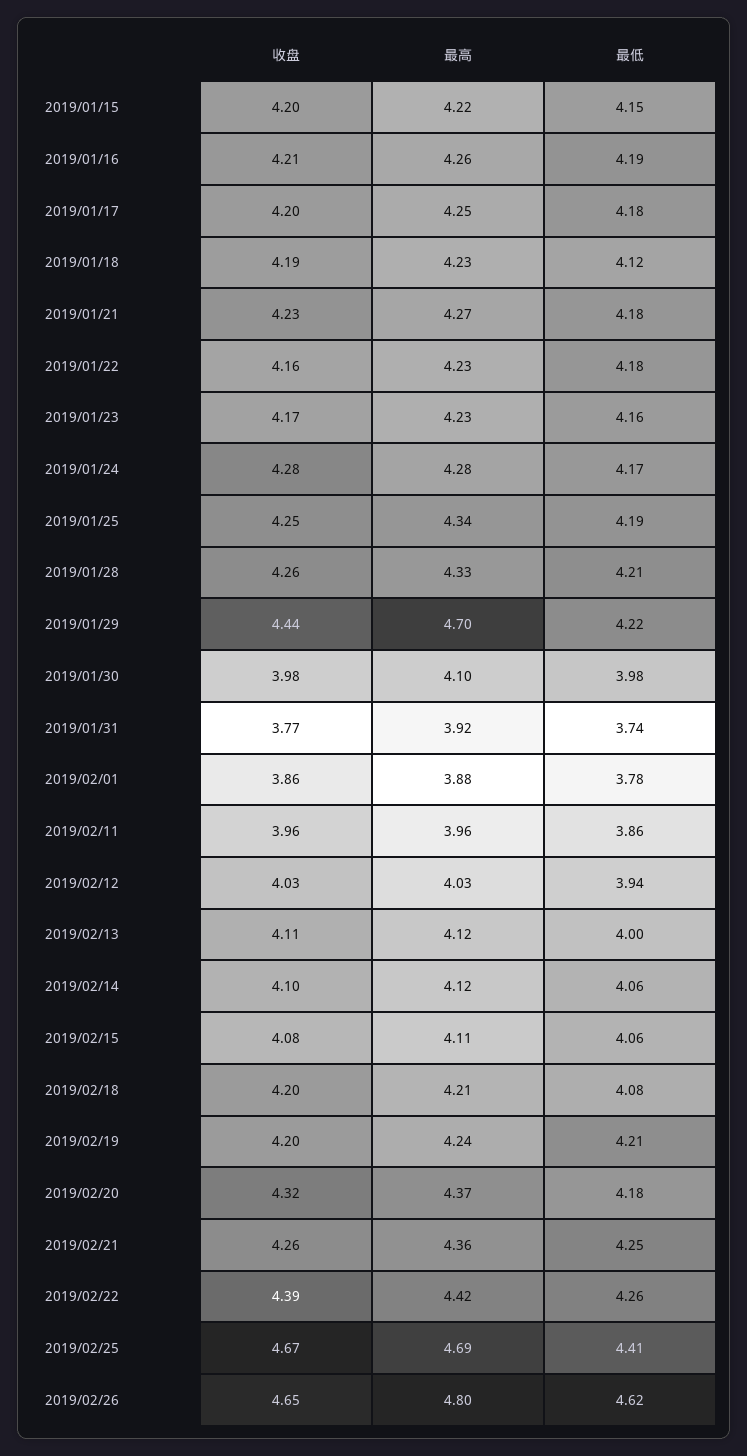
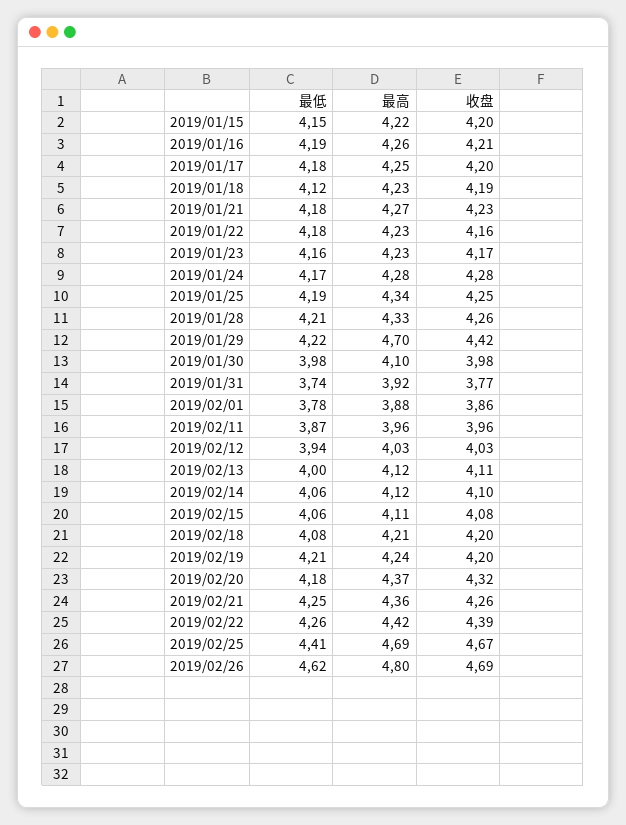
收盘, 2019/01/29: 4.44 -> 4.42
最低, 2019/02/11: 3.86 -> 3.87
收盘, 2019/02/26: 4.65 -> 4.69

